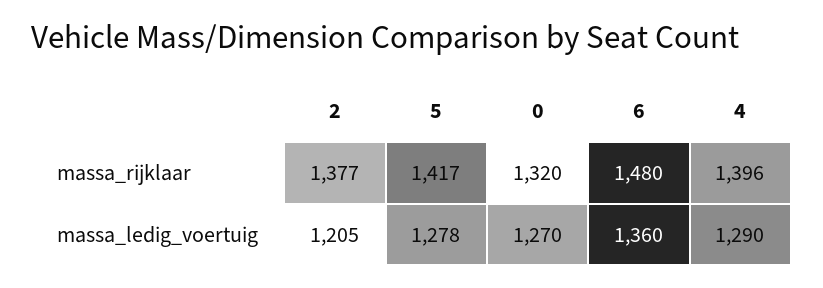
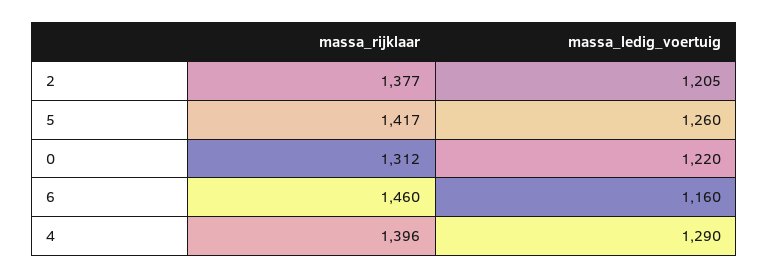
0, massa_rijklaar: 1320 -> 1312
6, massa_rijklaar: 1480 -> 1460
5, massa_ledig_voertuig: 1278 -> 1260
0, massa_ledig_voertuig: 1270 -> 1220
6, massa_ledig_voertuig: 1360 -> 1160

